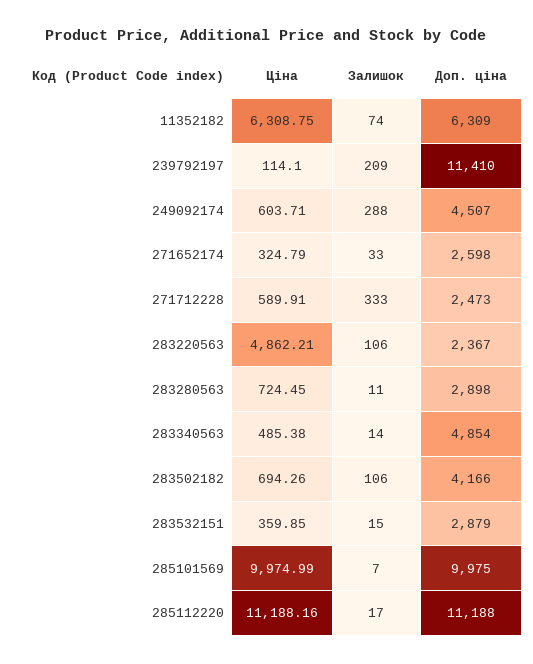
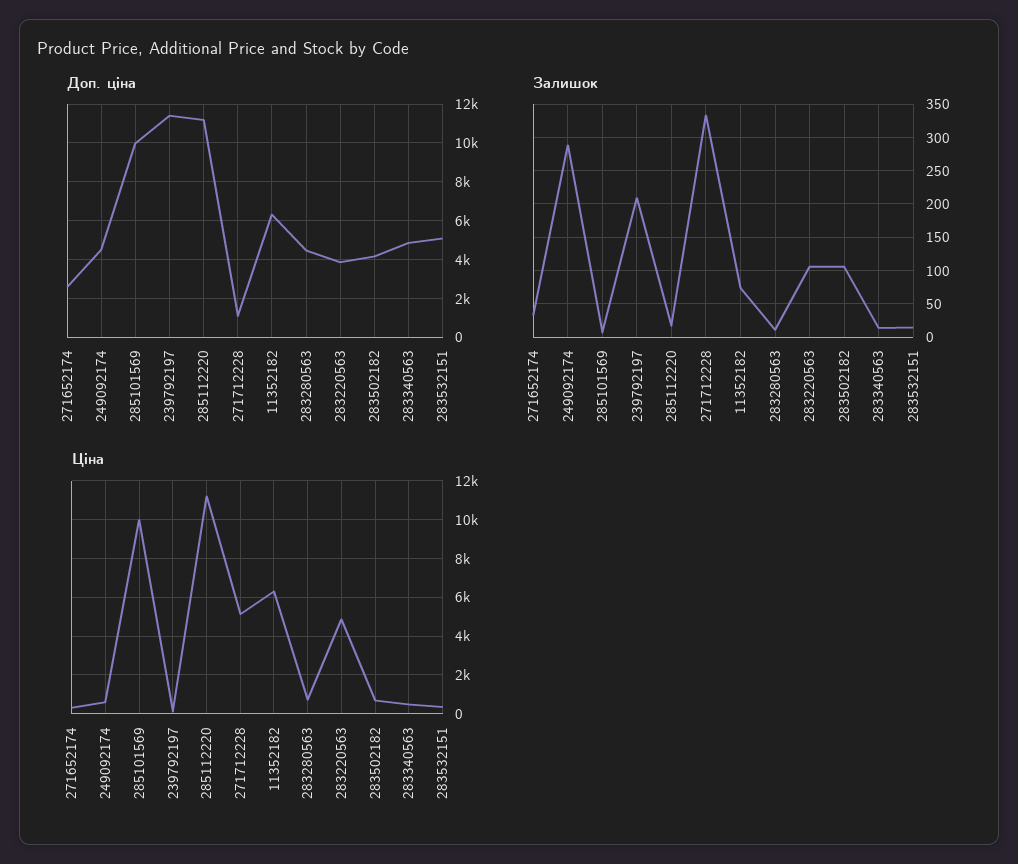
Ціна, 271712228: 589.91 -> 5000
Доп. ціна, 271712228: 2473 -> 1000
Доп. ціна, 283220563: 2367 -> 4000
Доп. ціна, 283280563: 2898 -> 4500
Доп. ціна, 283532151: 2879 -> 5000

